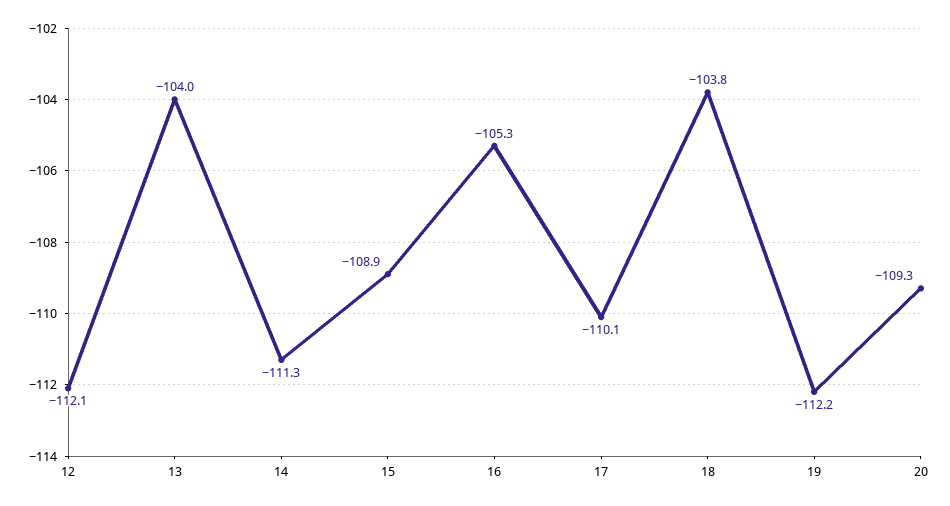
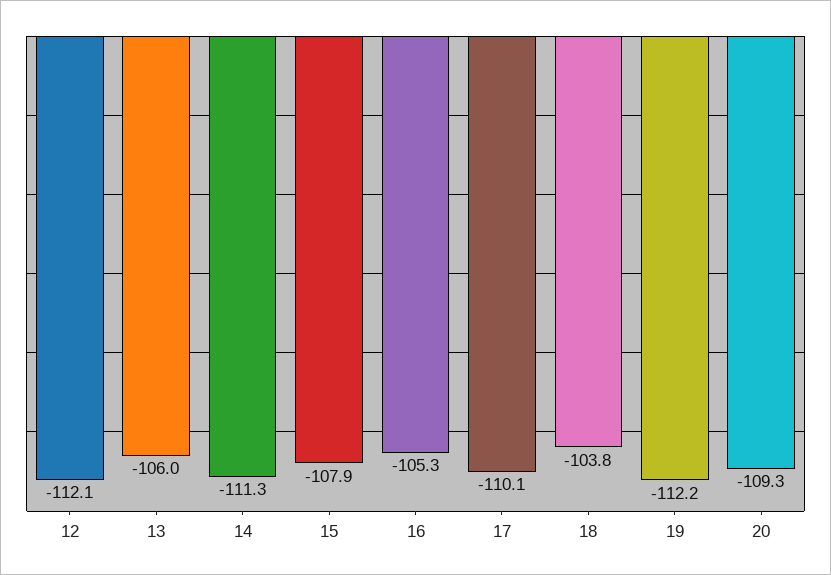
13: -104 -> -106
15: -108.9 -> -107.9

